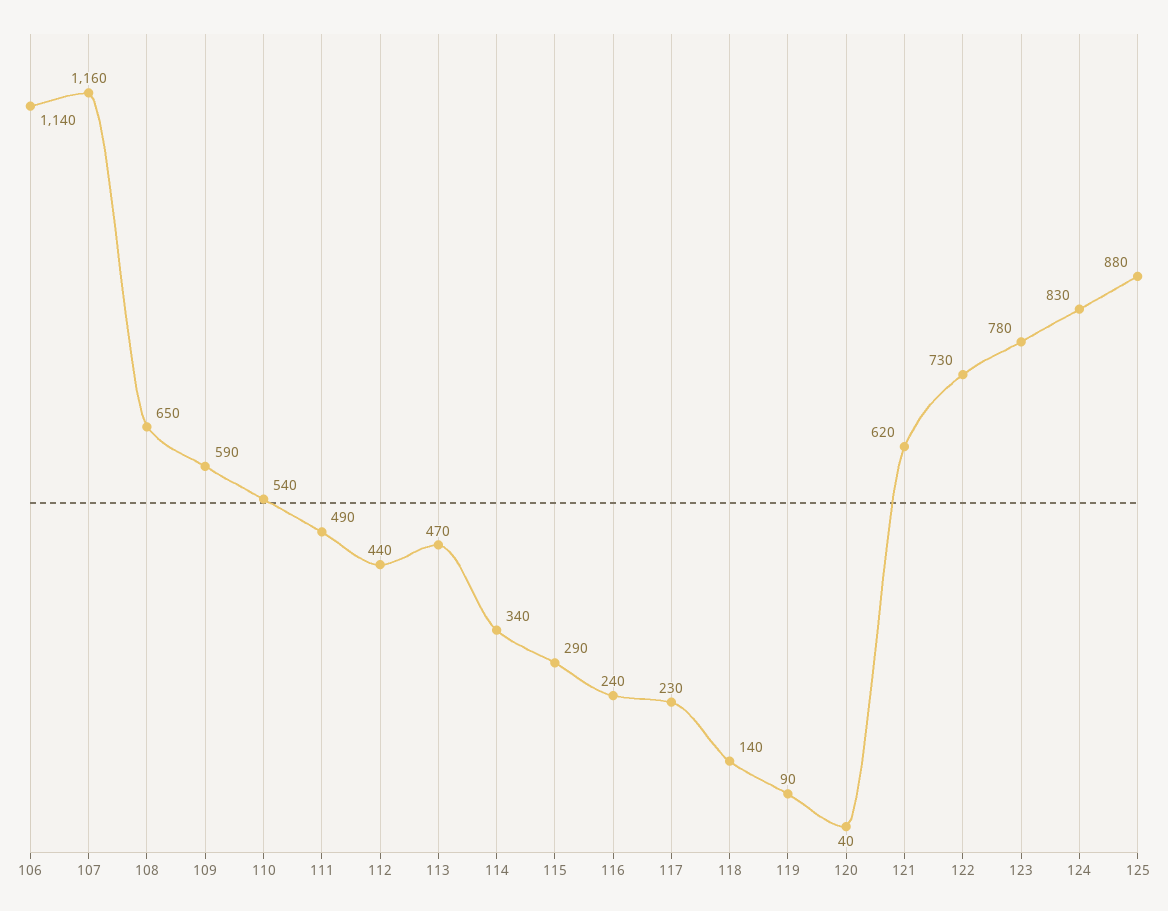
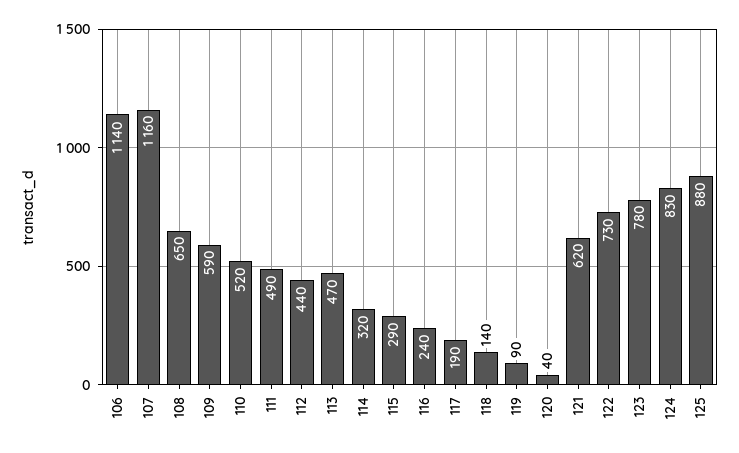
110: 540 -> 520
114: 340 -> 320
117: 230 -> 190

